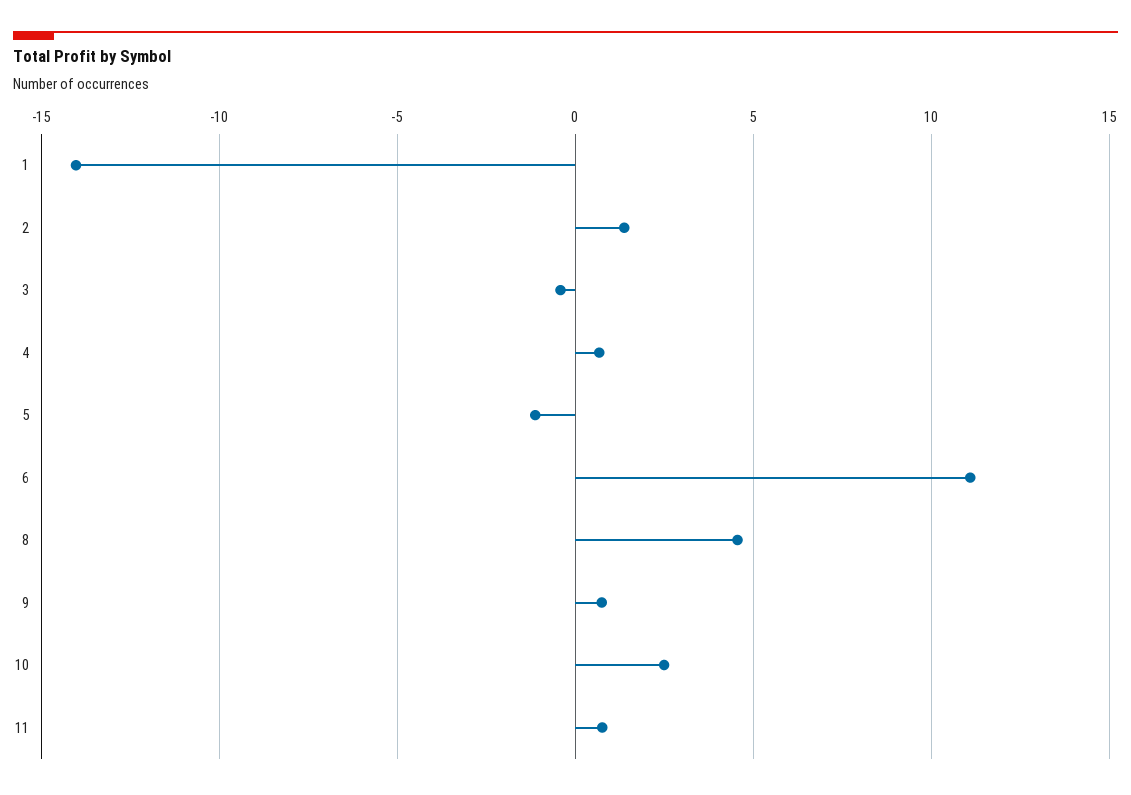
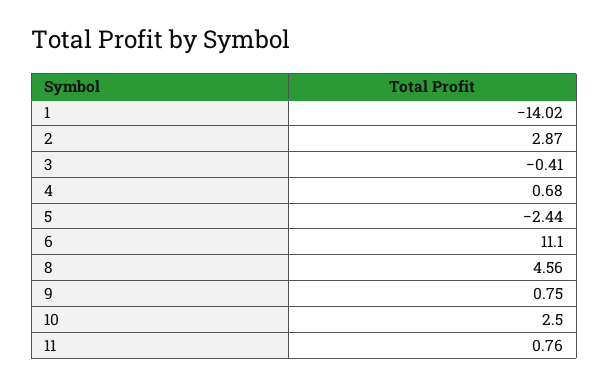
2: 1.5 -> 2.87
5: -1 -> -2.44

